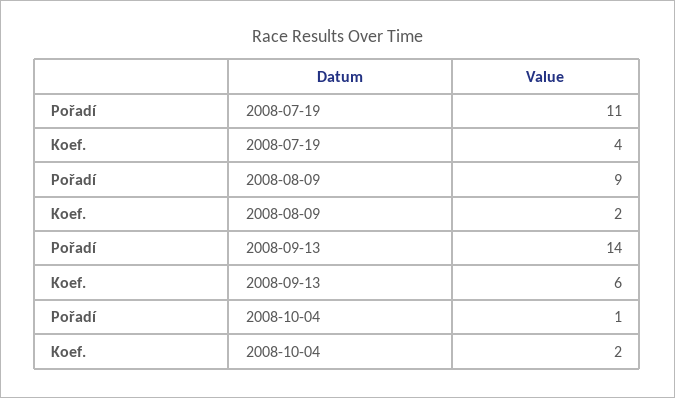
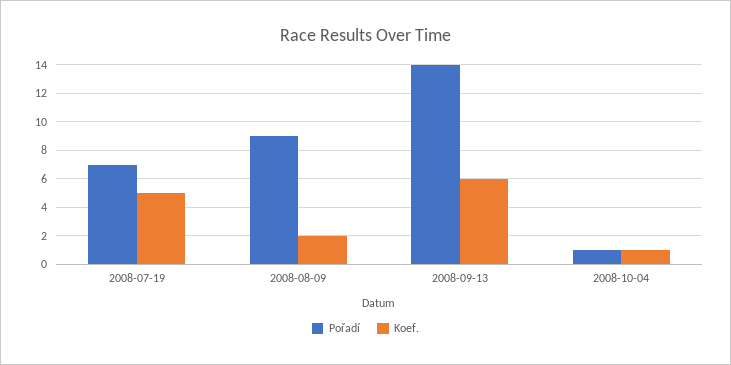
Pořadí, 2008-07-19: 11 -> 7
Koef., 2008-07-19: 4 -> 5
Koef., 2008-10-04: 2 -> 1

